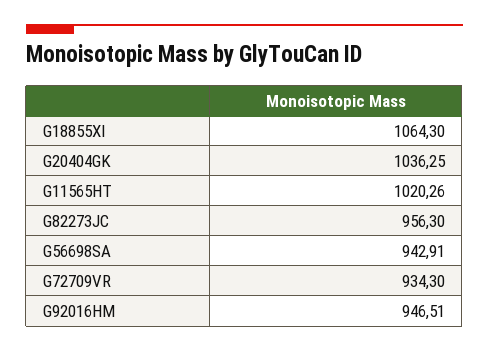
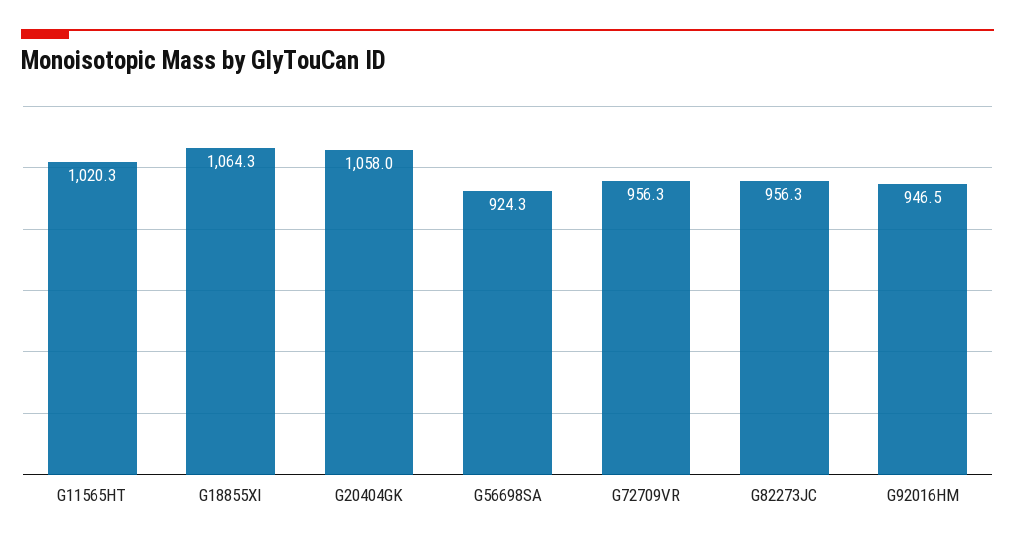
G20404GK: 1036.25 -> 1058
G56698SA: 942.91 -> 924.3
G72709VR: 934.3 -> 956.3

